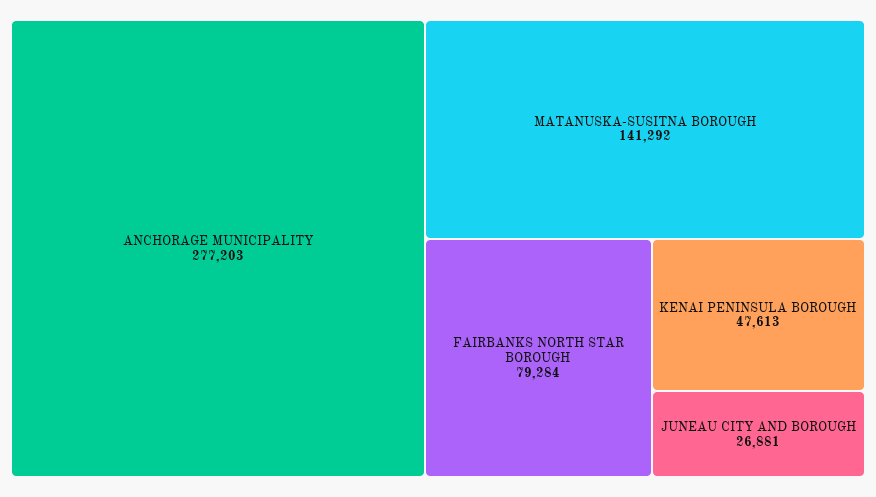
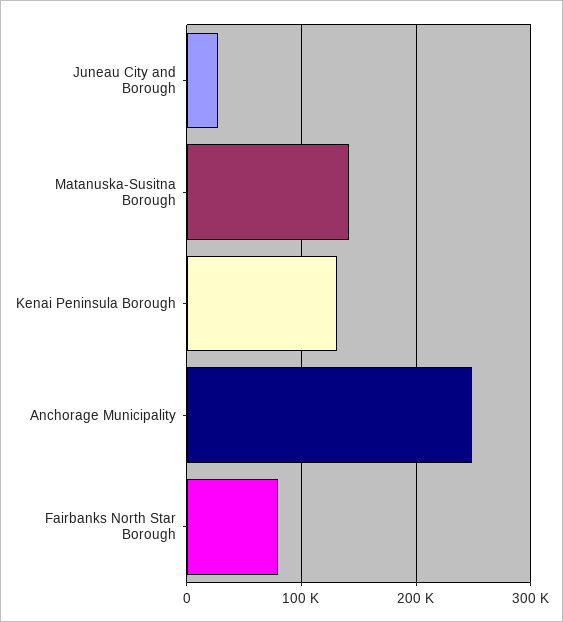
ANCHORAGE MUNICIPALITY: 277203 -> 250000
KENAI PENINSULA BOROUGH: 47613 -> 130000

